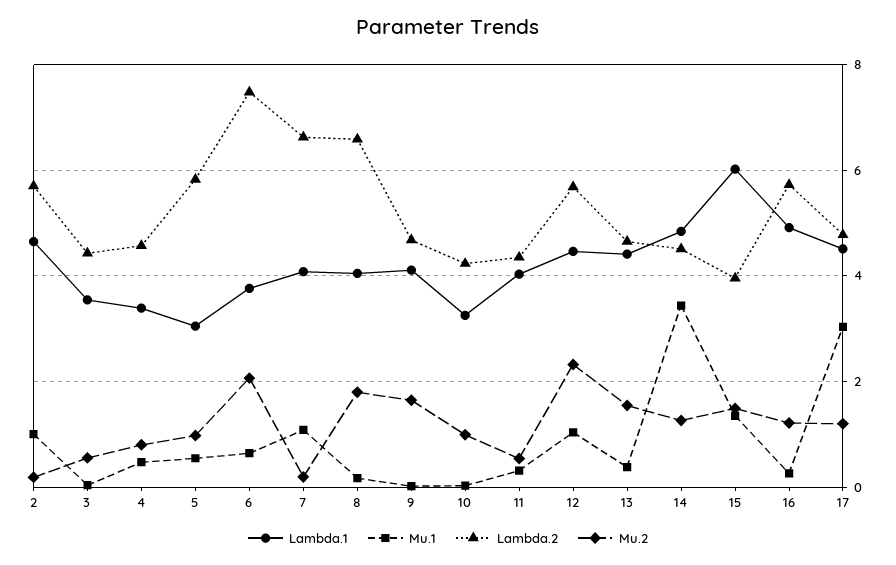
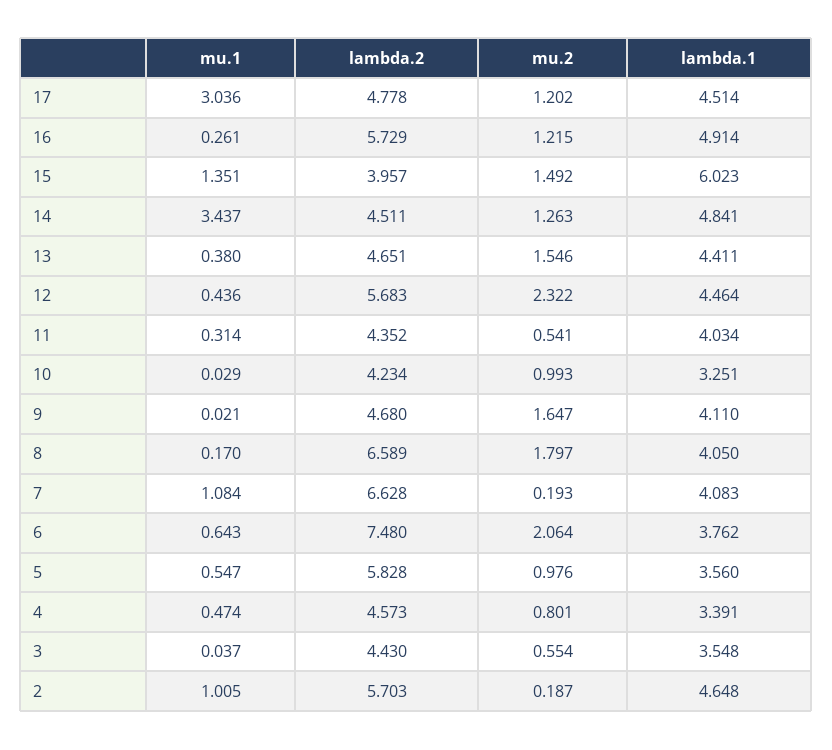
Lambda.1, 5: 3 -> 3.56
Mu.1, 12: 1 -> 0.436

